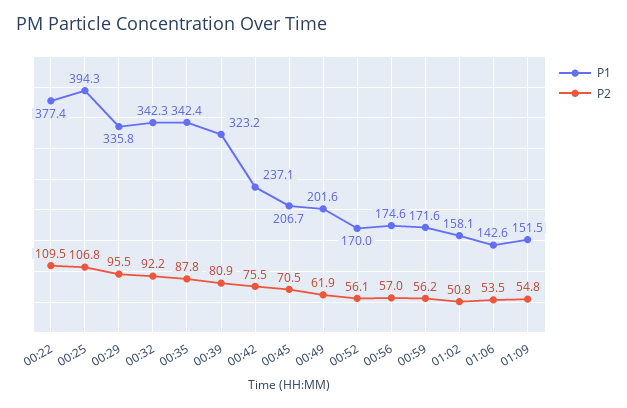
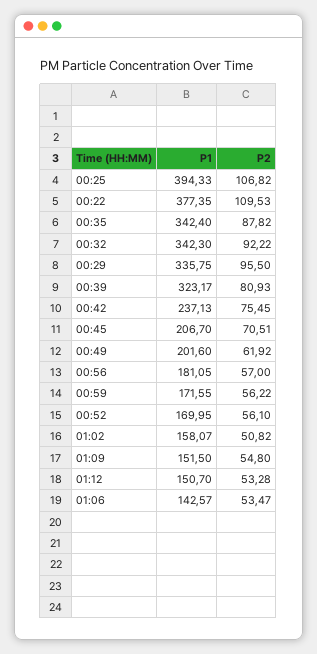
P1, 00:56: 174.6 -> 181.05
P1, 01:12: none -> 150.7
P2, 01:12: none -> 53.28

